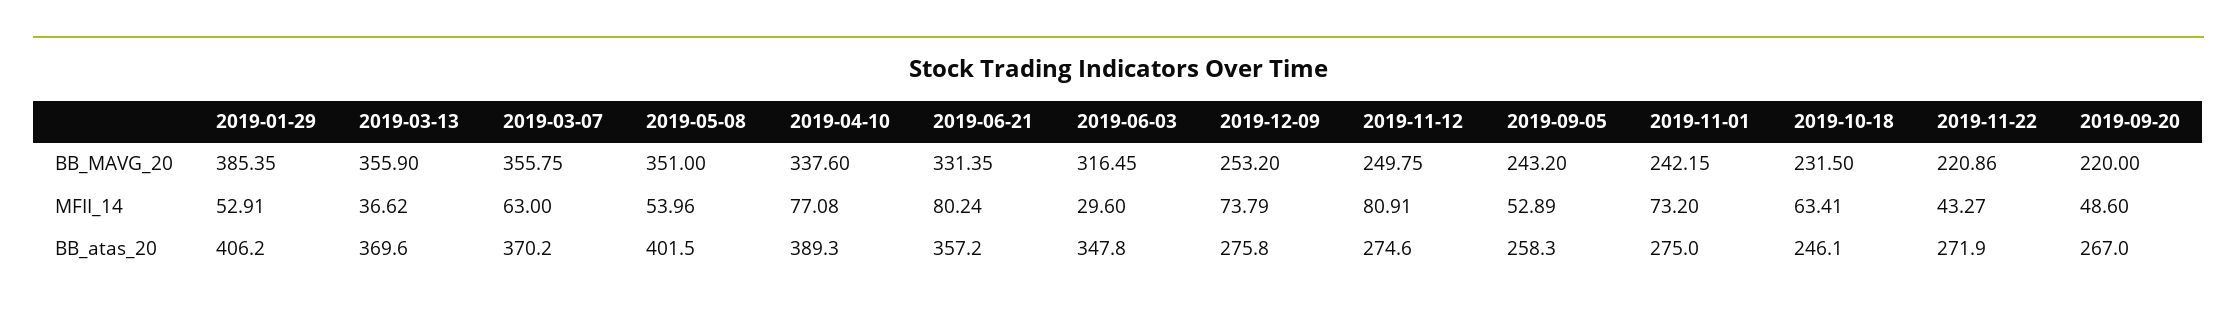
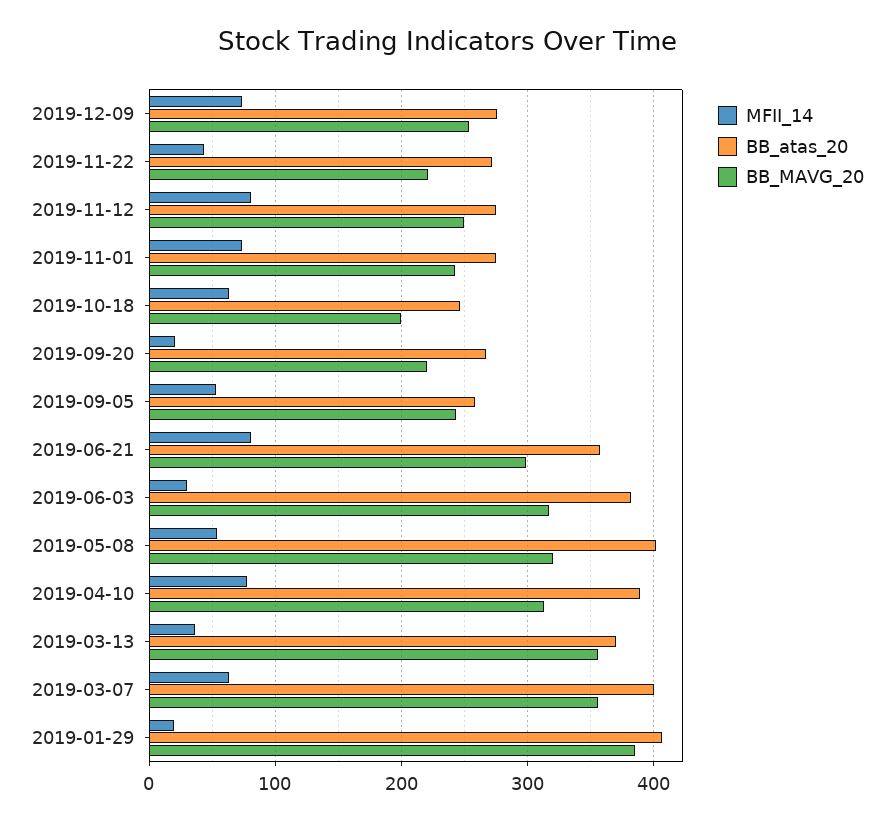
BB_MAVG_20, 2019-05-08: 351 -> 320
BB_MAVG_20, 2019-04-10: 337.6 -> 310
BB_MAVG_20, 2019-06-21: 331.35 -> 300
BB_MAVG_20, 2019-10-18: 231.5 -> 200
MFII_14, 2019-01-29: 52.91 -> 20
MFII_14, 2019-09-20: 48.6 -> 20
BB_atas_20, 2019-03-07: 370.2 -> 400
BB_atas_20, 2019-06-03: 347.8 -> 380

